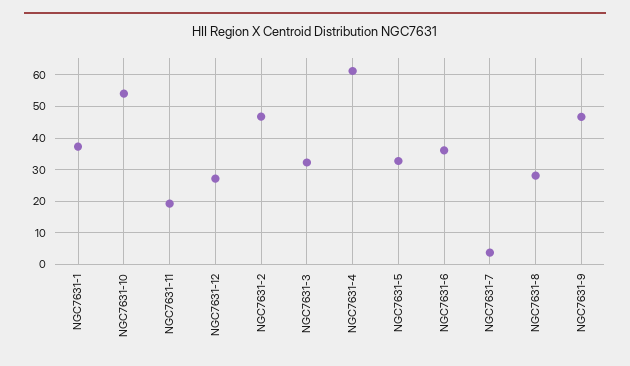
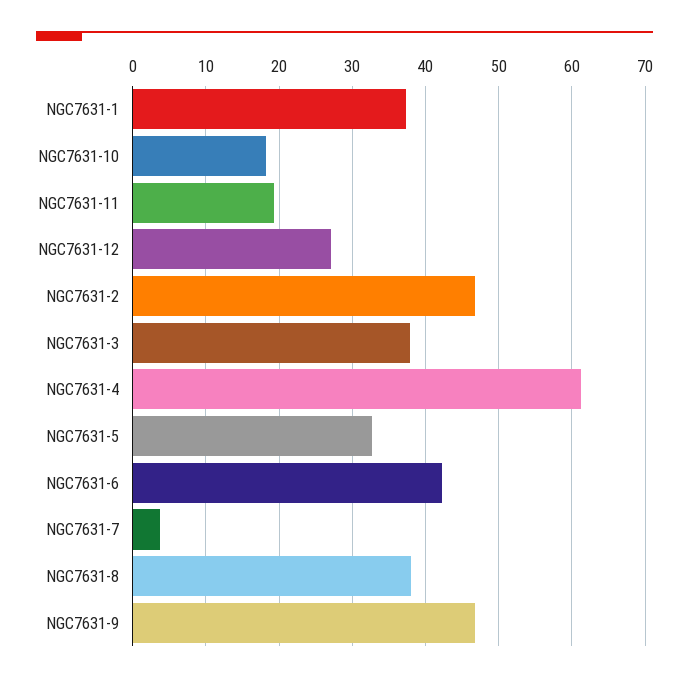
NGC7631-10: 54 -> 18
NGC7631-3: 32 -> 38
NGC7631-6: 36 -> 42
NGC7631-8: 28 -> 38

